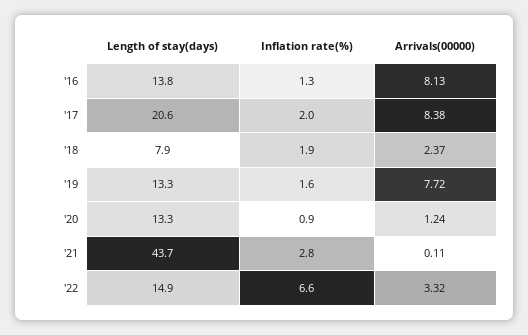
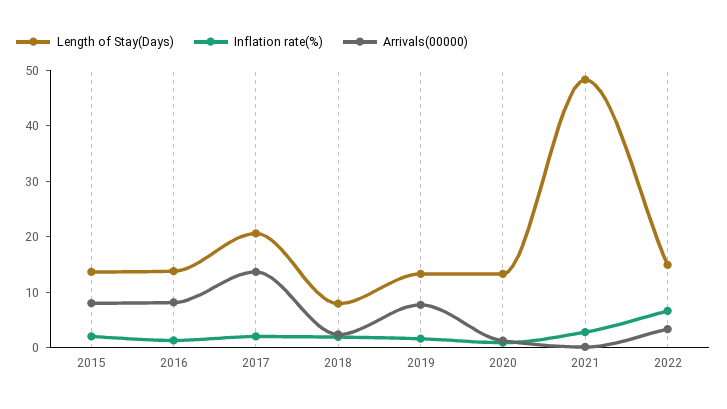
Arrivals(00000), '17: 8.38 -> 14
Length of stay(days), '21: 43.7 -> 48
Length of stay(days), 2015: none -> 14
Inflation rate(%), 2015: none -> 2
Arrivals(00000), 2015: none -> 8

